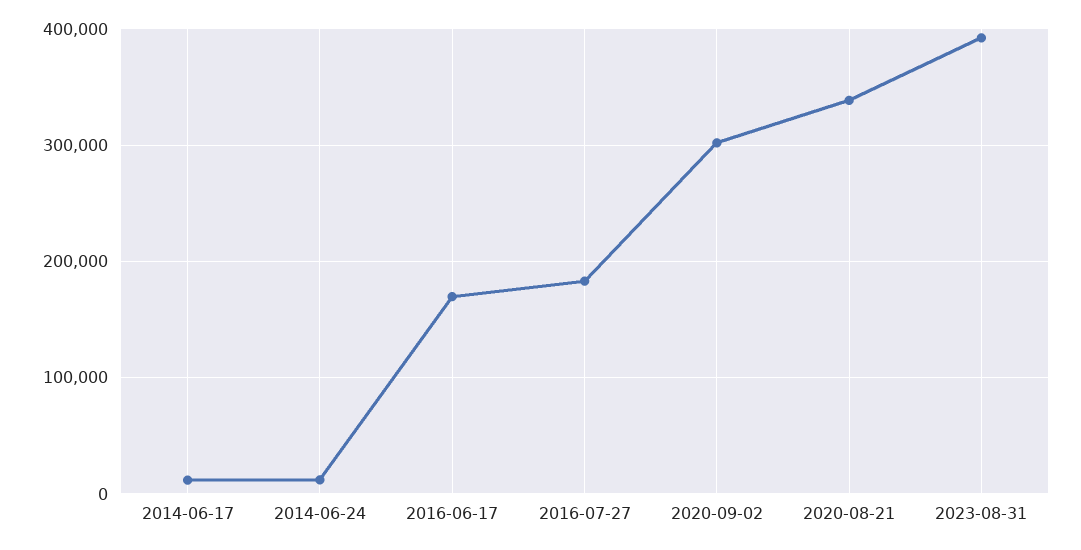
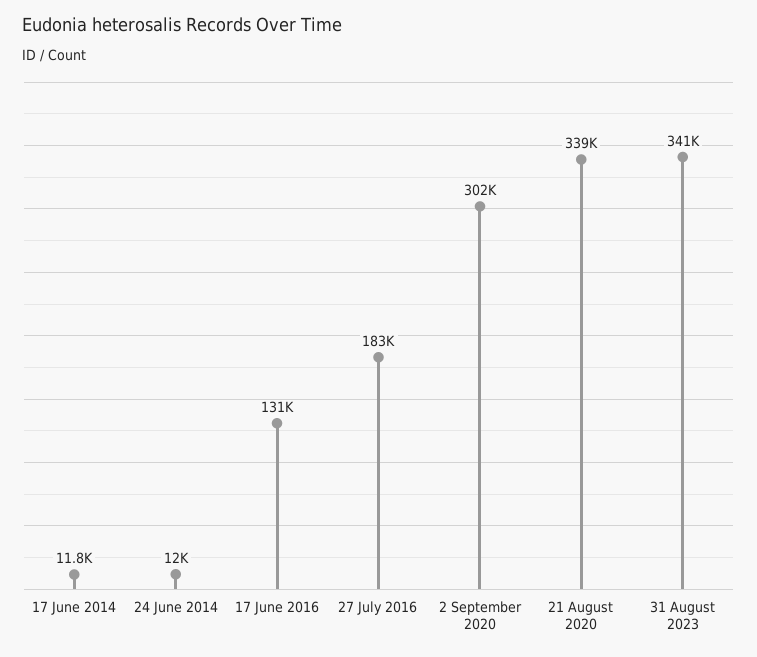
2016-06-17: 170000 -> 131000
2023-08-31: 390000 -> 341000

